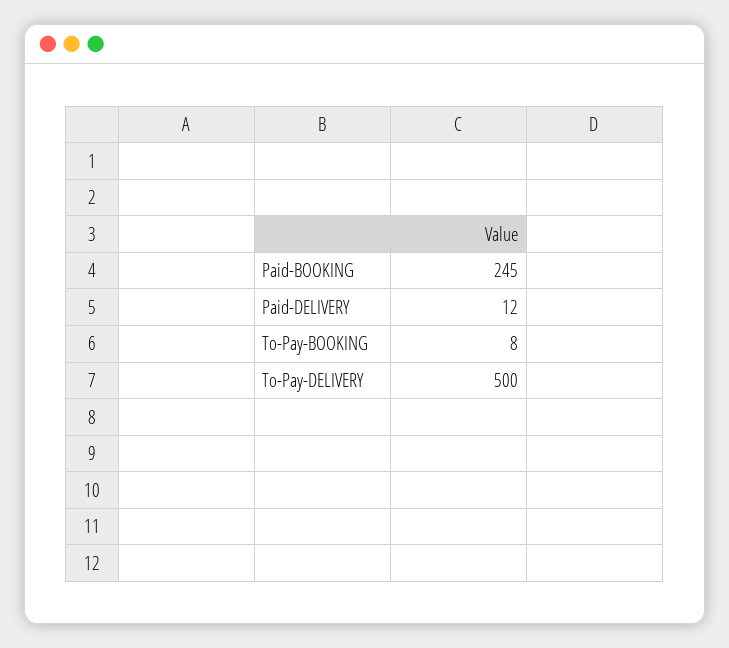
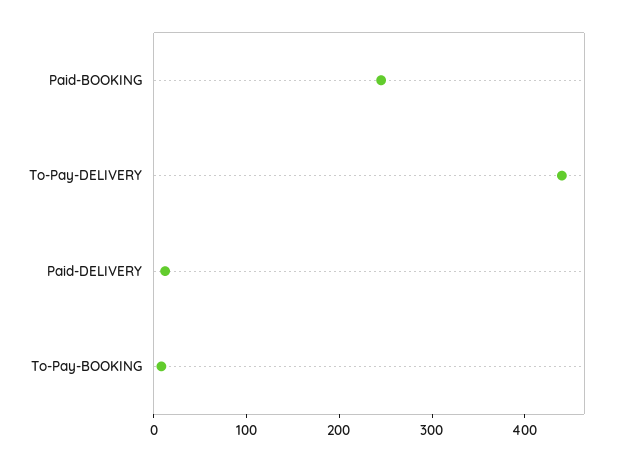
To-Pay-DELIVERY: 500 -> 440

